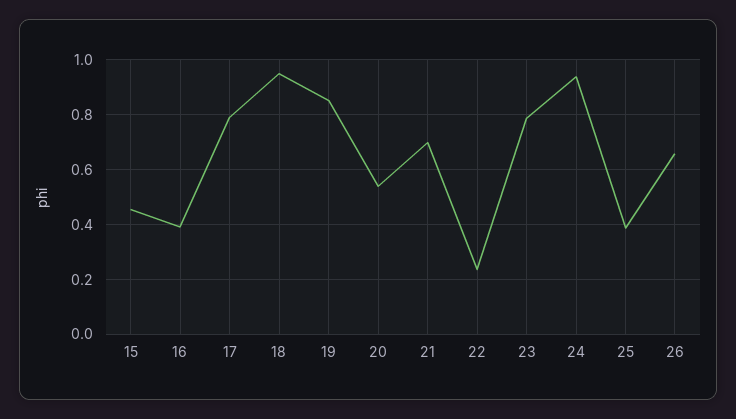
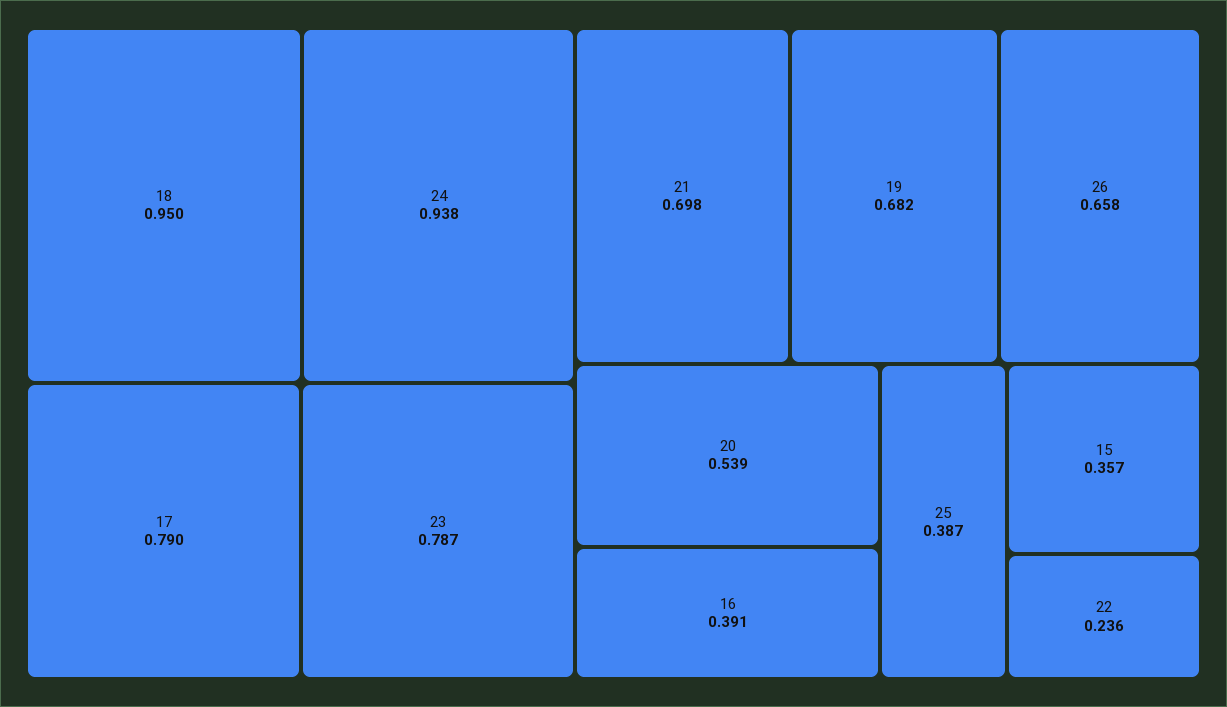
15: 0.45 -> 0.357
19: 0.85 -> 0.682

